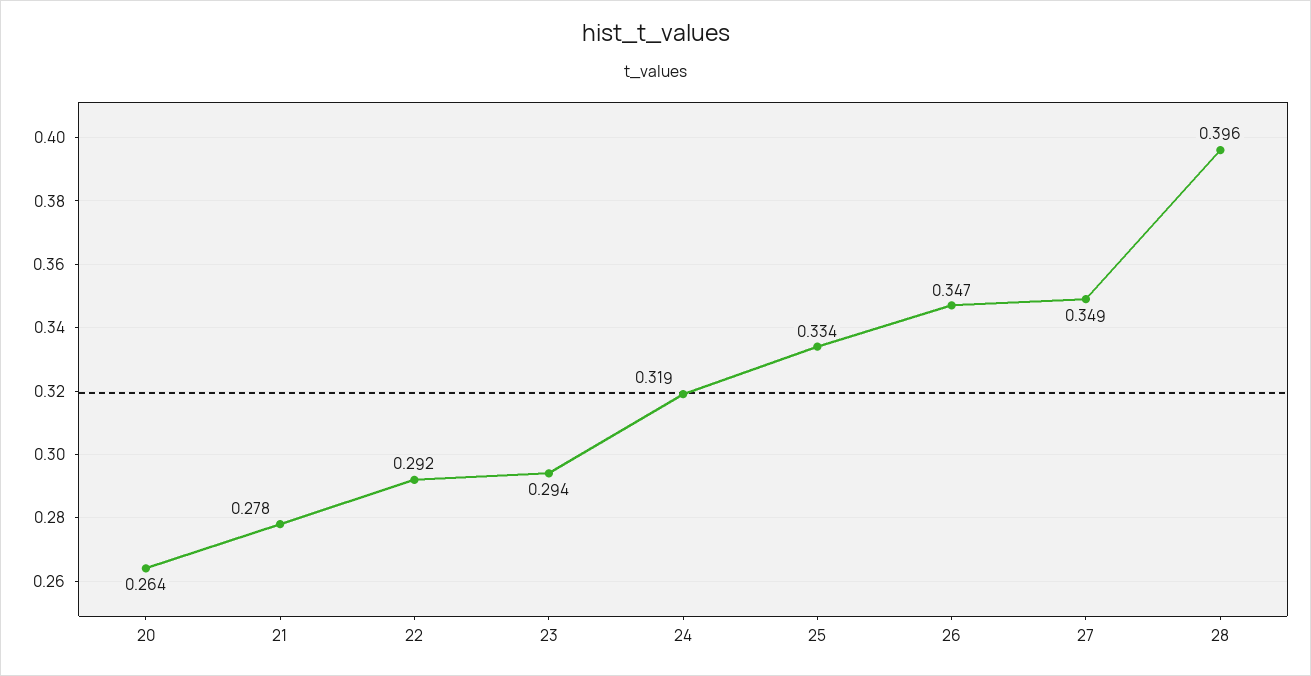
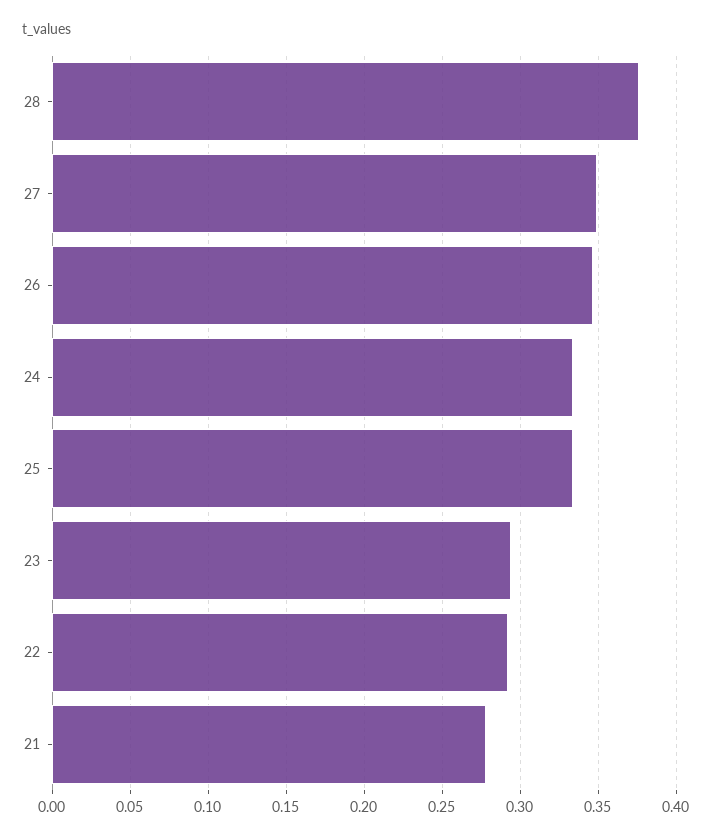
20: 0.264 -> none
24: 0.319 -> 0.335
28: 0.396 -> 0.375

